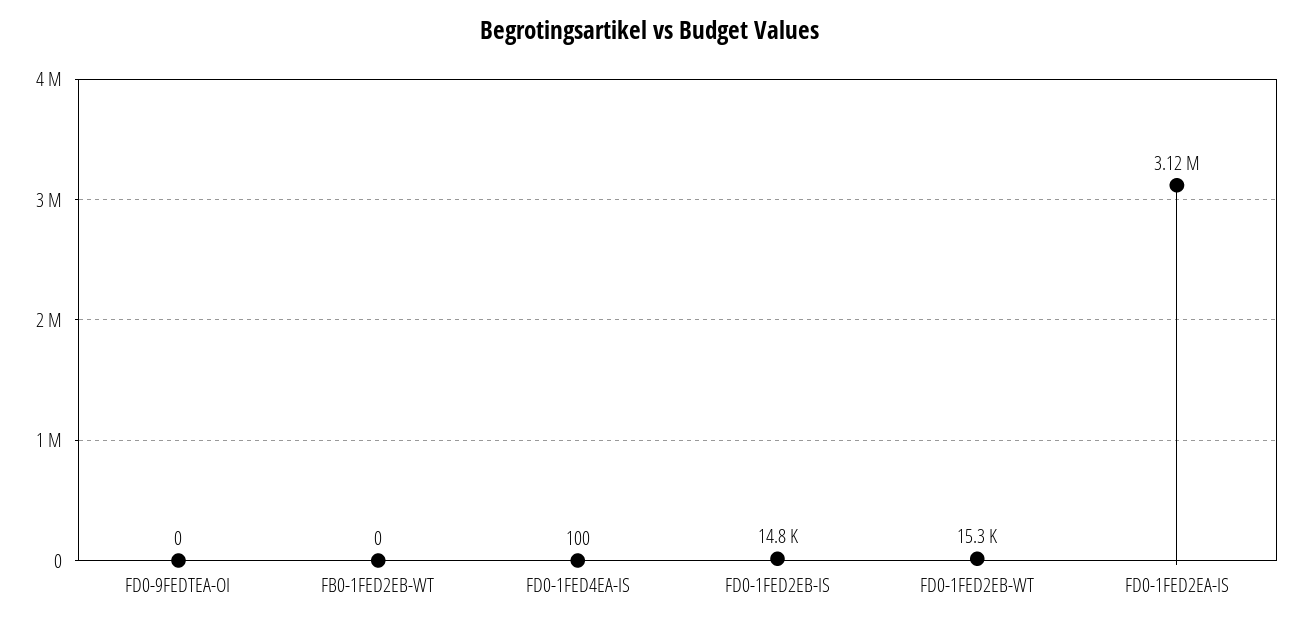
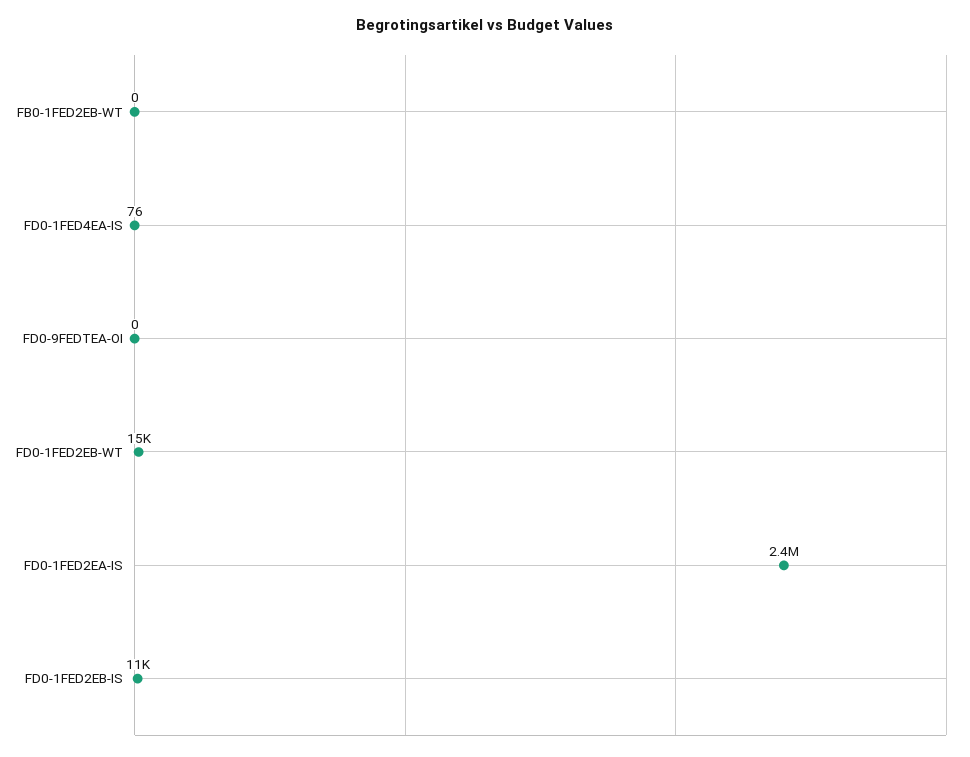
FD0-1FED4EA-IS: 100 -> 76
FD0-1FED2EB-IS: 14800 -> 11000
FD0-1FED2EA-IS: 3120000 -> 2400000

